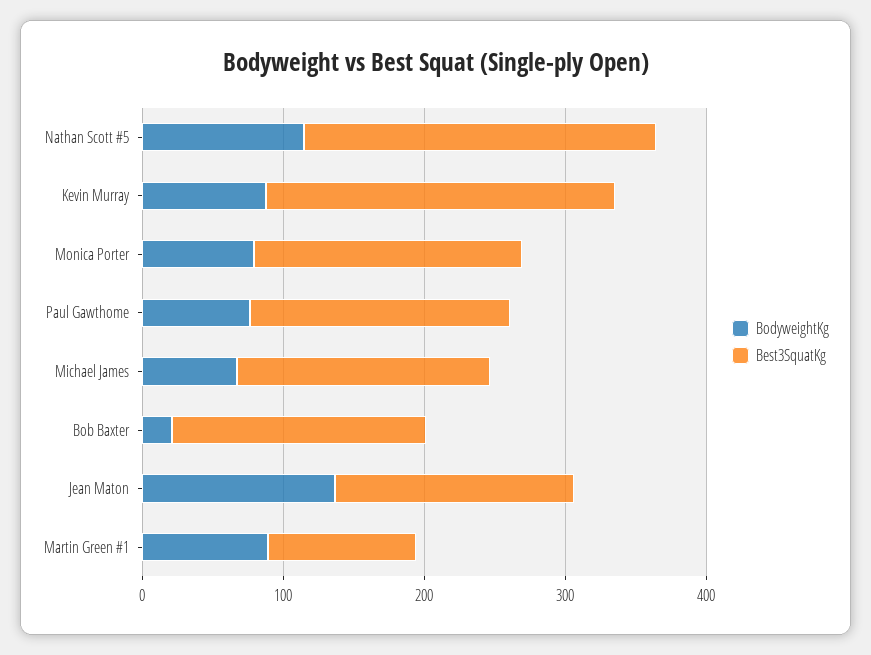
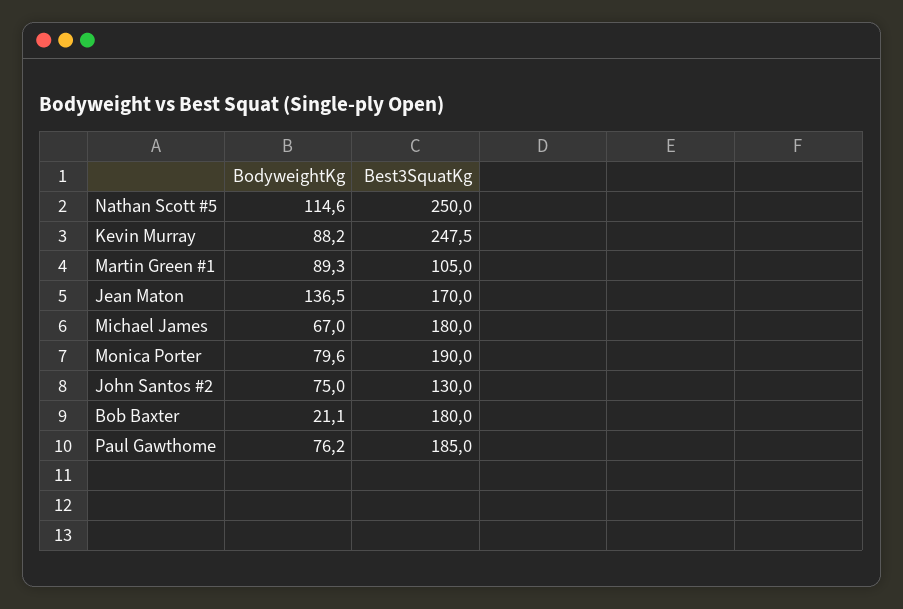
BodyweightKg, John Santos #2: none -> 75
Best3SquatKg, John Santos #2: none -> 130

